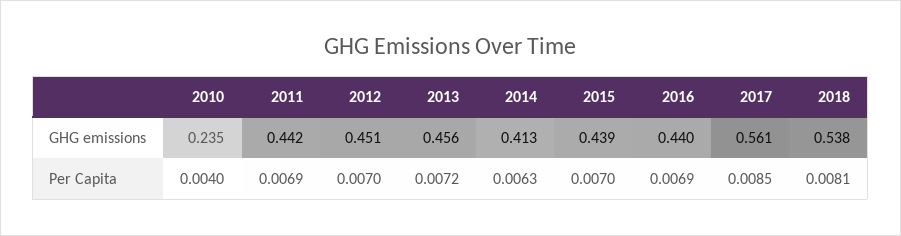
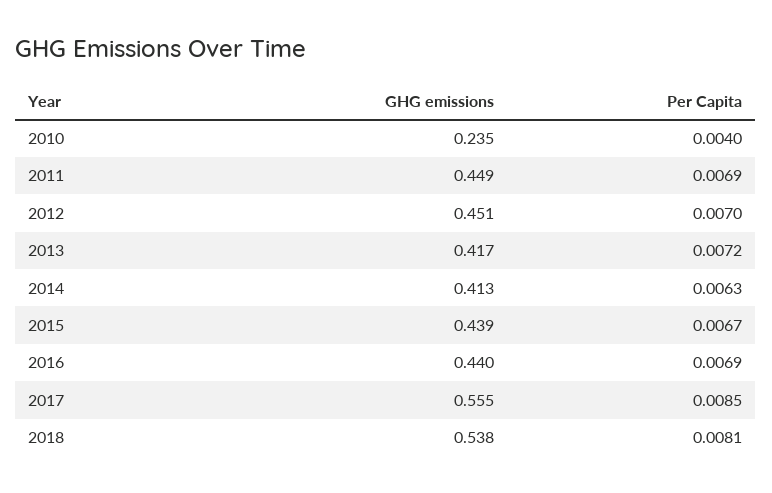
2011, GHG emissions: 0.442 -> 0.449
2013, GHG emissions: 0.456 -> 0.417
2017, GHG emissions: 0.561 -> 0.555
2015, Per Capita: 0.007 -> 0.0067

